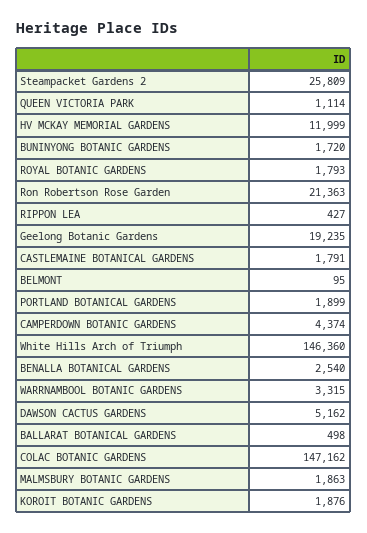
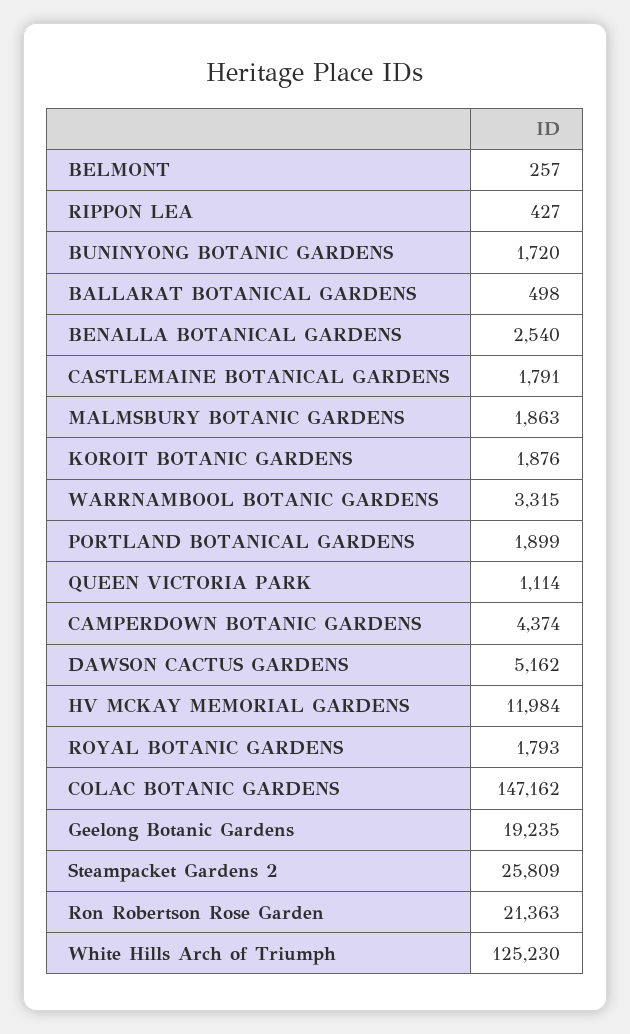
HV MCKAY MEMORIAL GARDENS: 11999 -> 11984
BELMONT: 95 -> 257
White Hills Arch of Triumph: 146360 -> 125230

